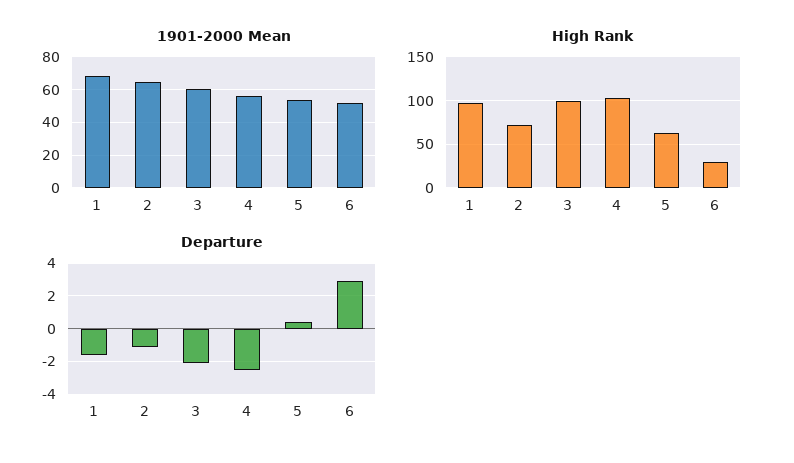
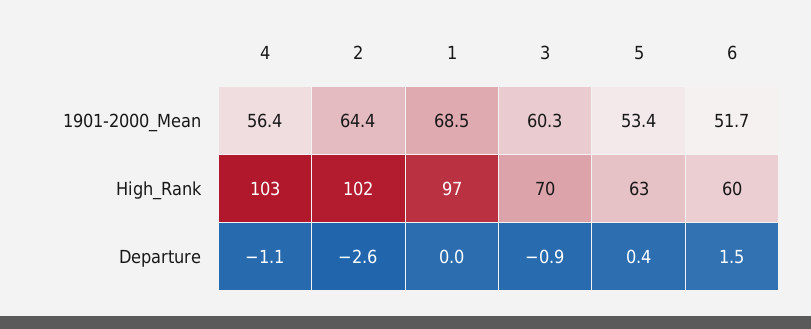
High Rank, 2: 70 -> 102
High Rank, 3: 100 -> 70
High Rank, 6: 30 -> 60
Departure, 1: -1.5 -> 0
Departure, 2: -1 -> -2.6
Departure, 3: -2 -> -0.9
Departure, 4: -2.5 -> -1.1
Departure, 6: 3 -> 1.5

